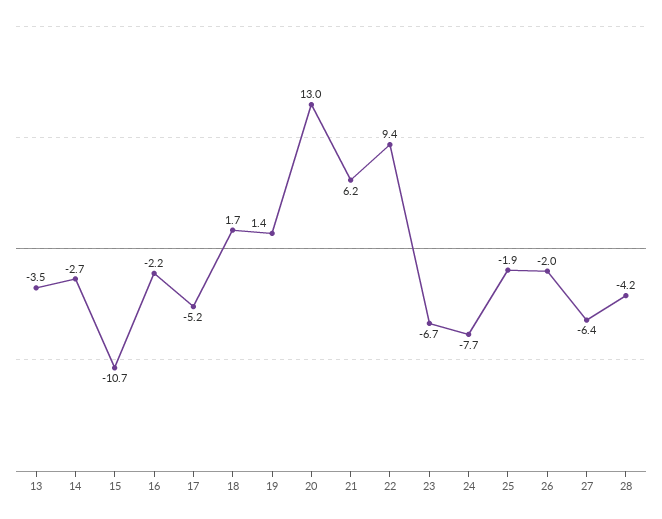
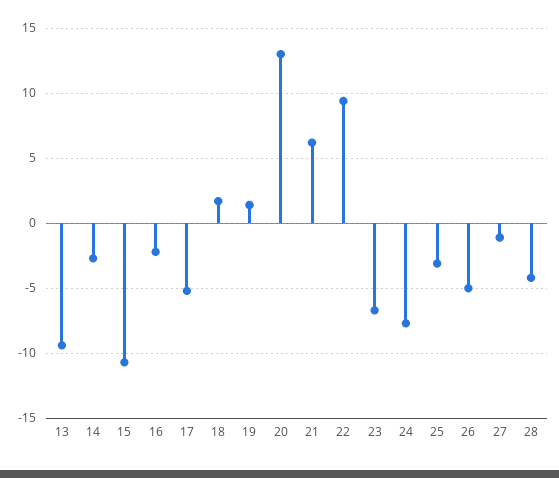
13: -3.5 -> -9.5
25: -1.9 -> -3
26: -2 -> -5
27: -6.4 -> -1

